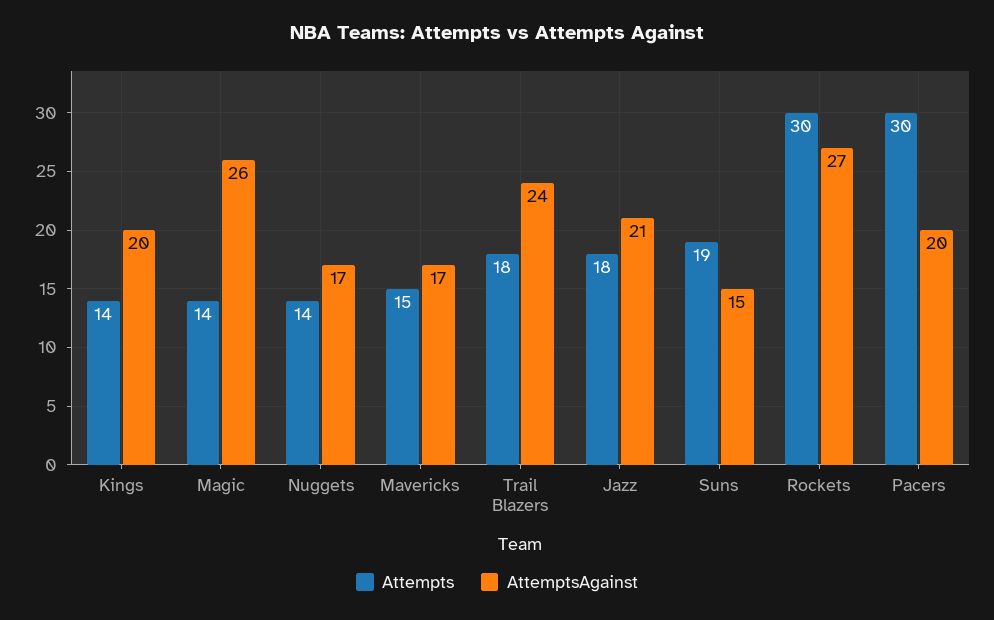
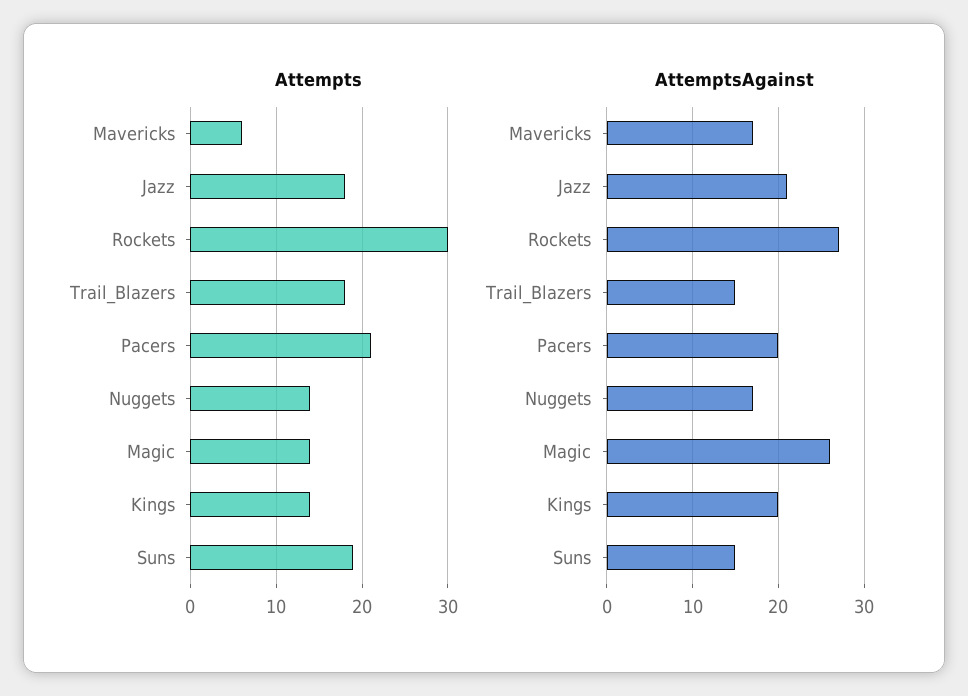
Attempts, Mavericks: 15 -> 6
AttemptsAgainst, Trail Blazers: 24 -> 15
Attempts, Pacers: 30 -> 21

